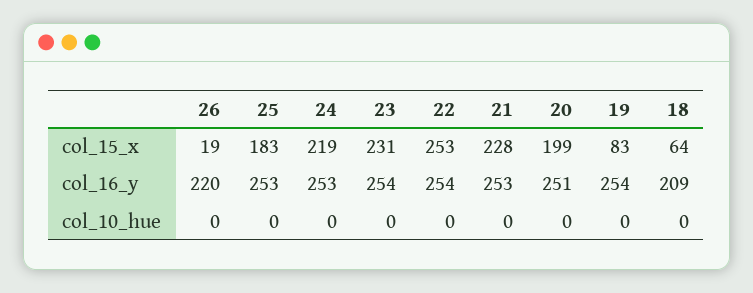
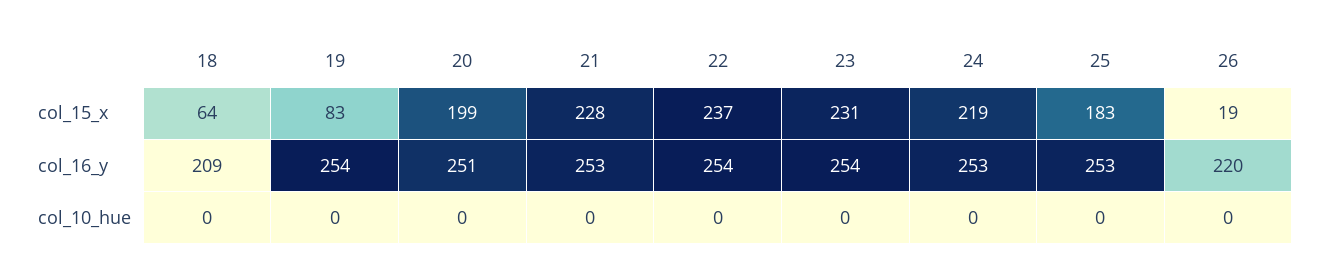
22, col_15_x: 253 -> 237

